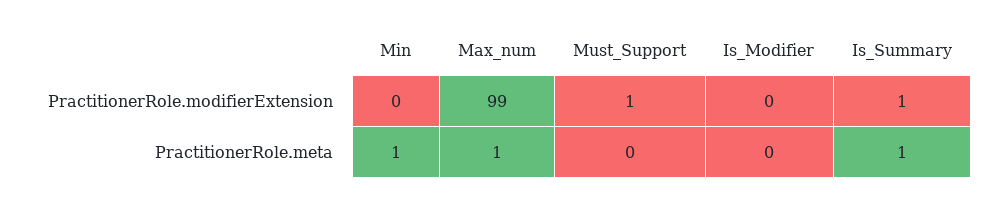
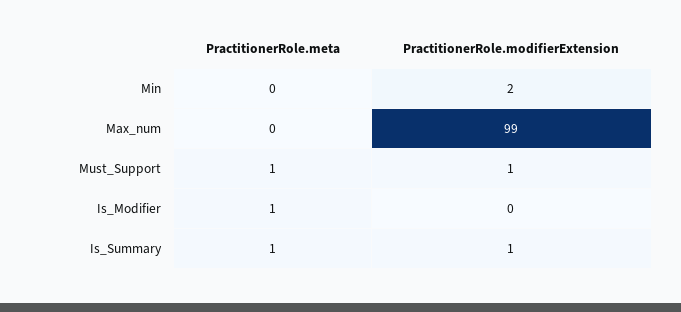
Min, PractitionerRole.modifierExtension: 0 -> 2
Min, PractitionerRole.meta: 1 -> 0
Max_num, PractitionerRole.meta: 1 -> 0
Must_Support, PractitionerRole.meta: 0 -> 1
Is_Modifier, PractitionerRole.meta: 0 -> 1

